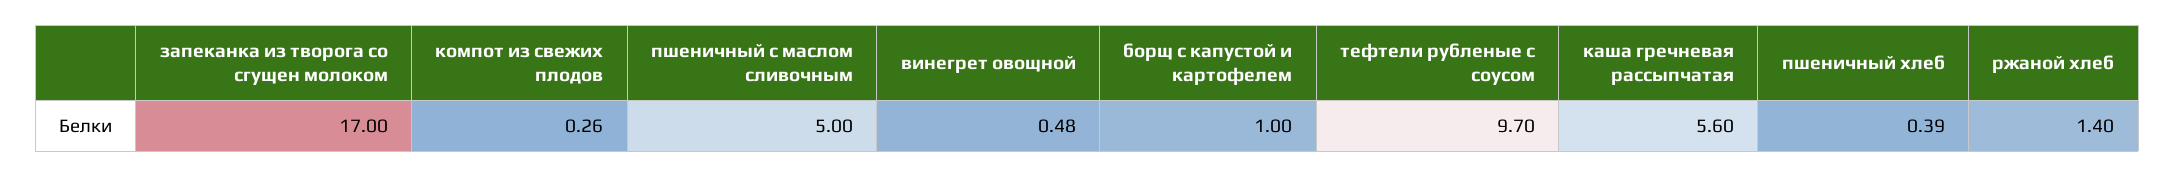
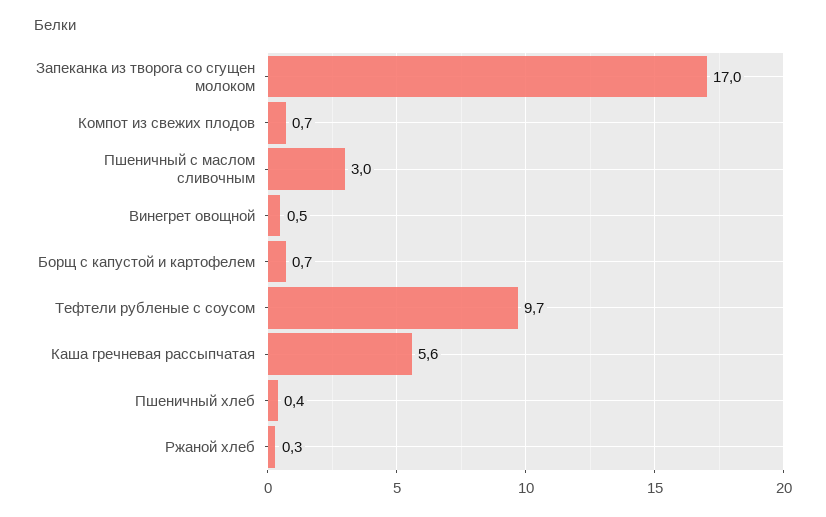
компот из свежих плодов: 0.26 -> 0.7
пшеничный с маслом сливочным: 5 -> 3
борщ с капустой и картофелем: 1 -> 0.7
ржаной хлеб: 1.4 -> 0.3

